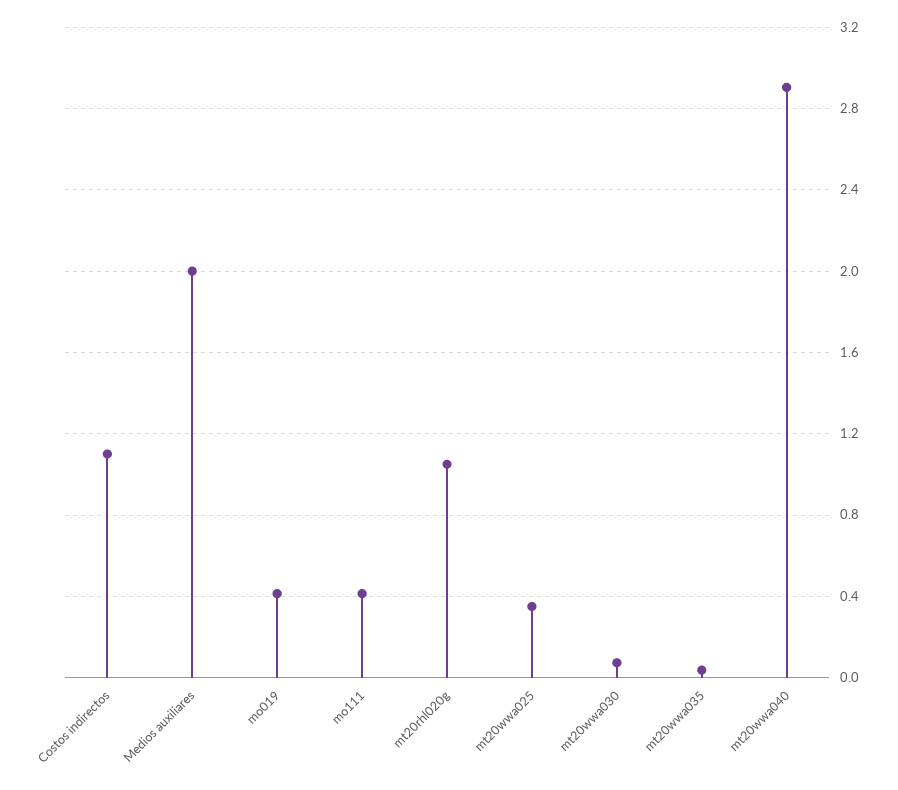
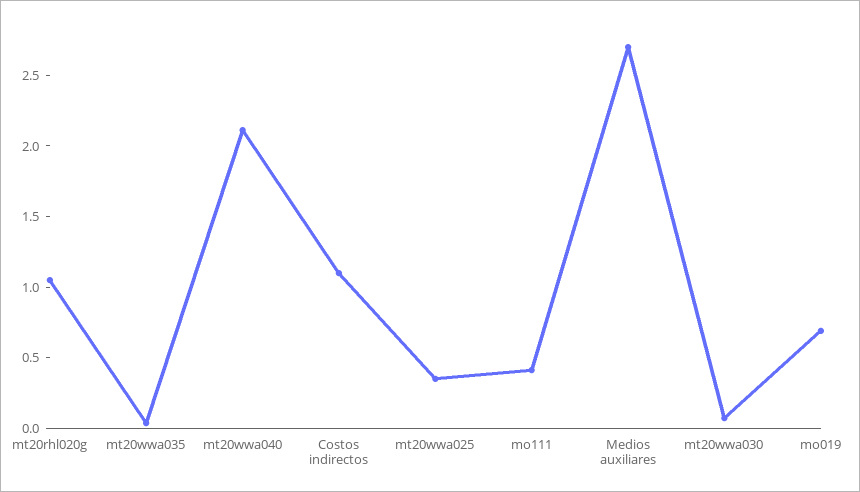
Medios auxiliares: 2 -> 2.7
mo019: 0.4 -> 0.7
mt20wwa040: 2.9 -> 2.1

